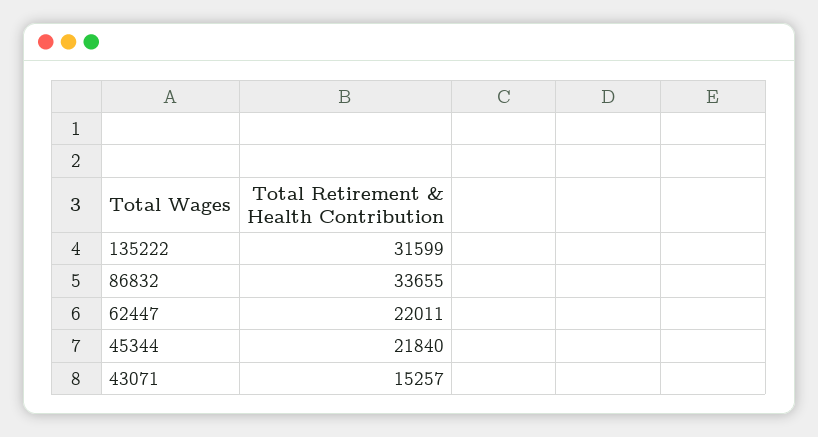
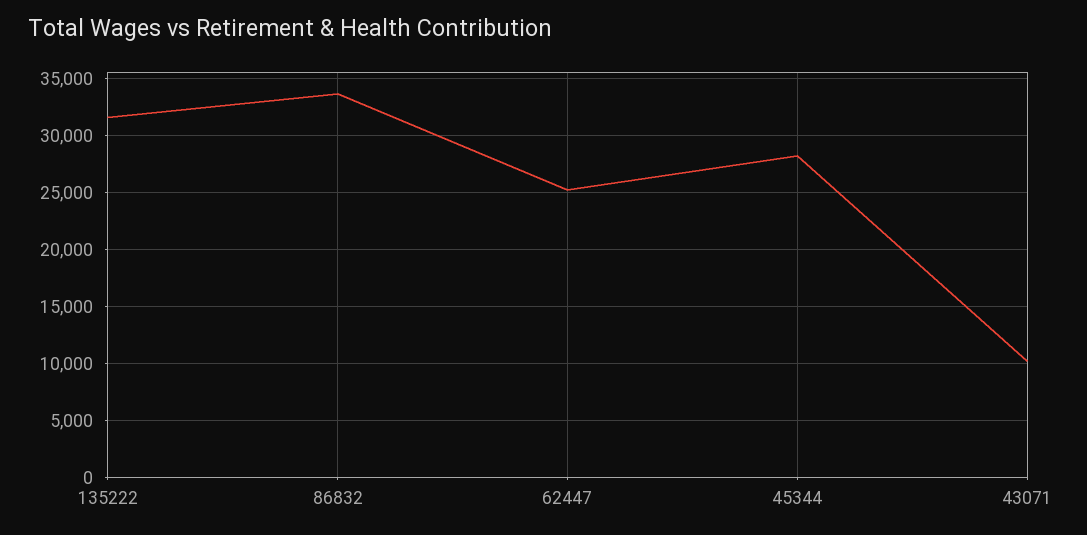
62447: 22011 -> 25000
45344: 21840 -> 28000
43071: 15257 -> 10000

